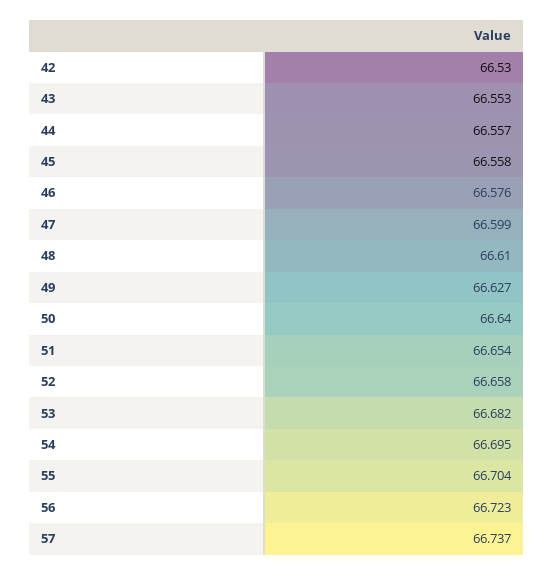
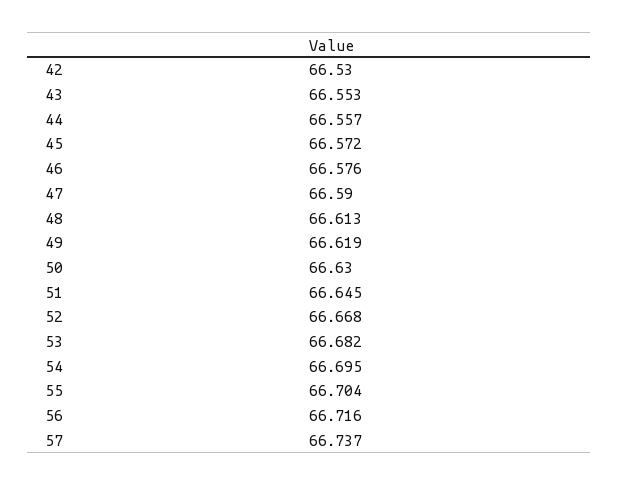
45: 66.558 -> 66.572
47: 66.599 -> 66.59
48: 66.61 -> 66.613
49: 66.627 -> 66.619
50: 66.64 -> 66.63
51: 66.654 -> 66.645
52: 66.658 -> 66.668
56: 66.723 -> 66.716

